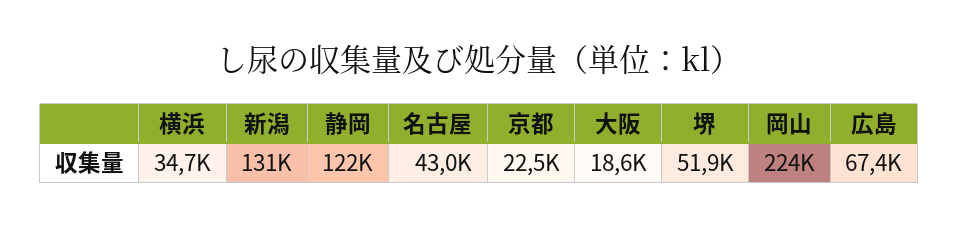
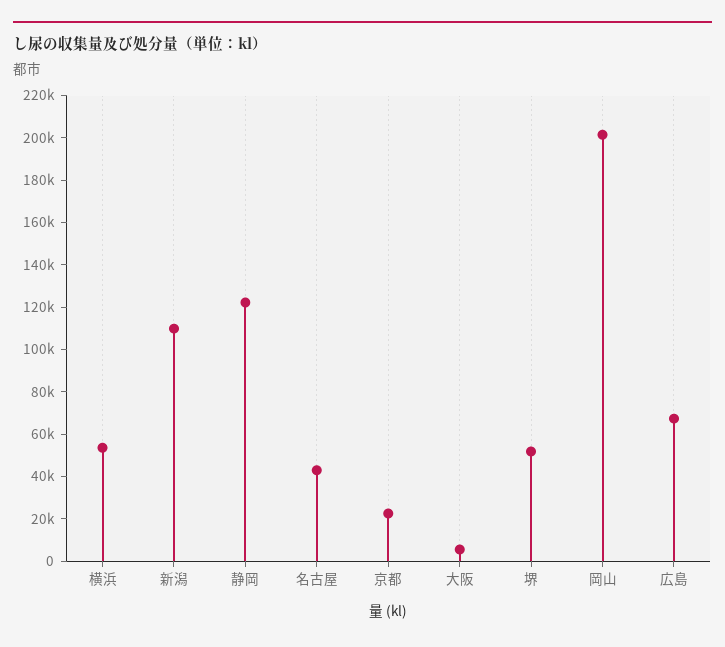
横浜: 34700 -> 55000
新潟: 131000 -> 110000
大阪: 18600 -> 5000
岡山: 224000 -> 200000

